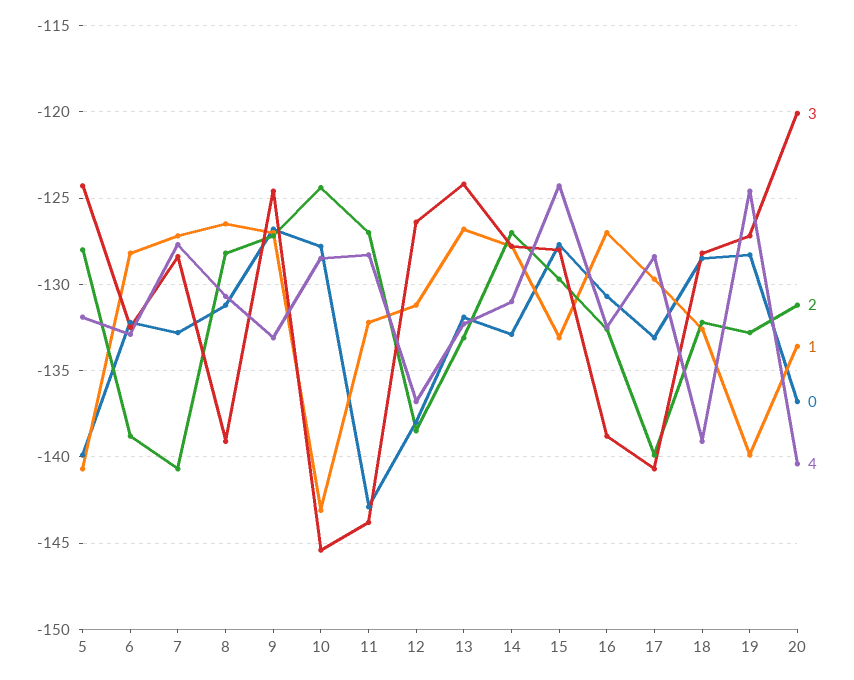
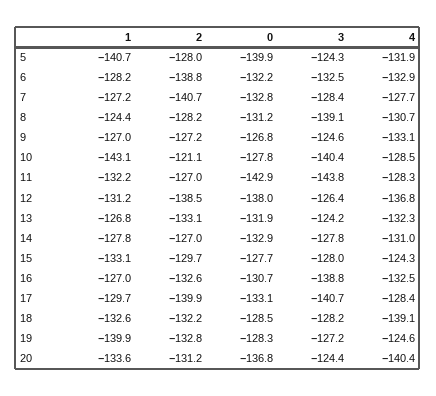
1, 8: -126.5 -> -124.4
3, 10: -145.5 -> -140.4
2, 10: -124.5 -> -121.1
3, 20: -120 -> -124.4

